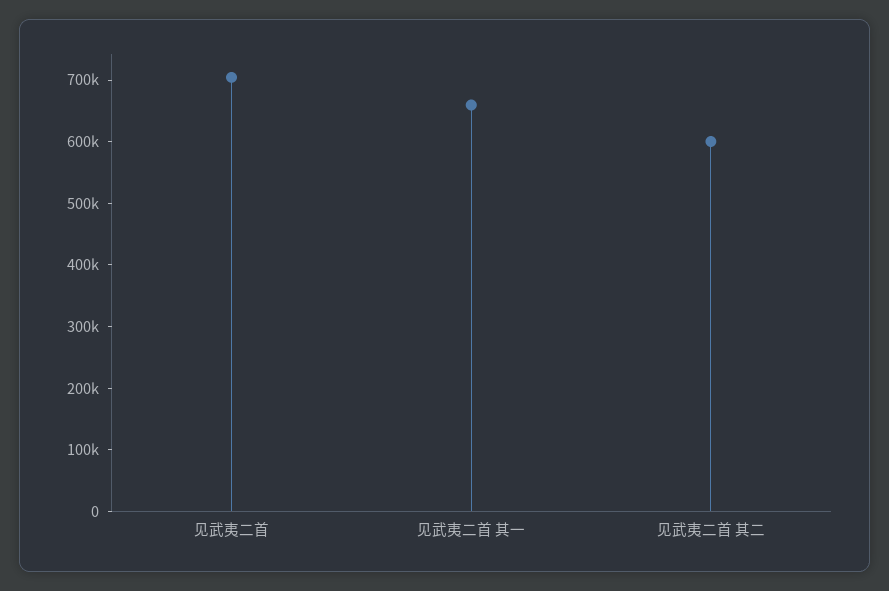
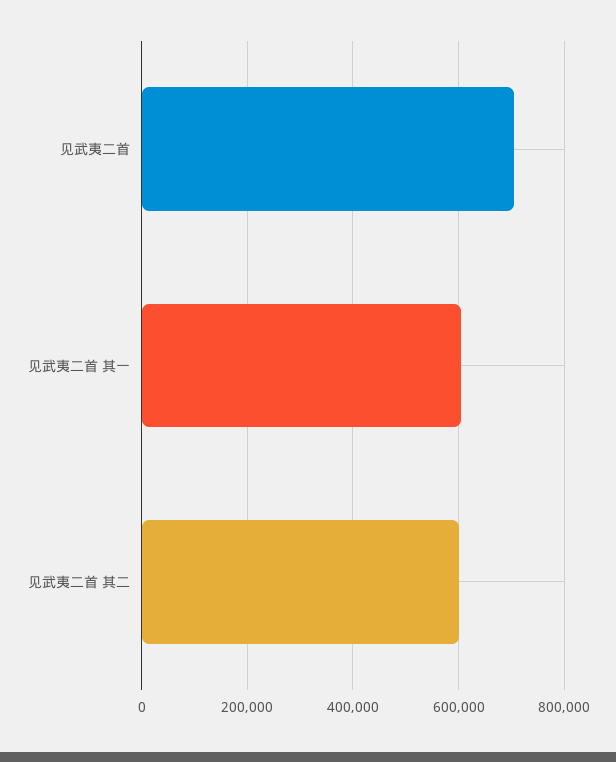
见武夷二首 其一: 660000 -> 600000

